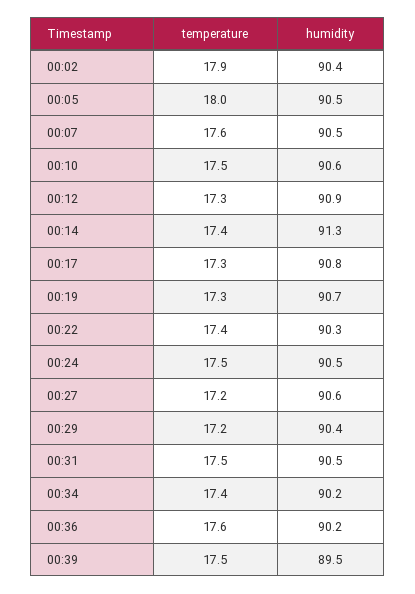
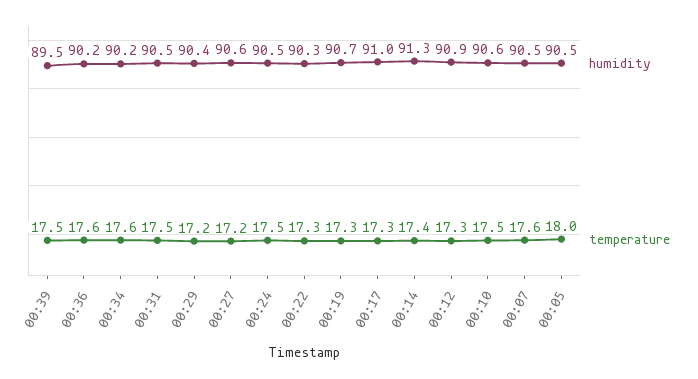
temperature, 00:02: 17.9 -> none
humidity, 00:02: 90.4 -> none
humidity, 00:17: 90.8 -> 91
temperature, 00:22: 17.4 -> 17.3
temperature, 00:34: 17.4 -> 17.6

